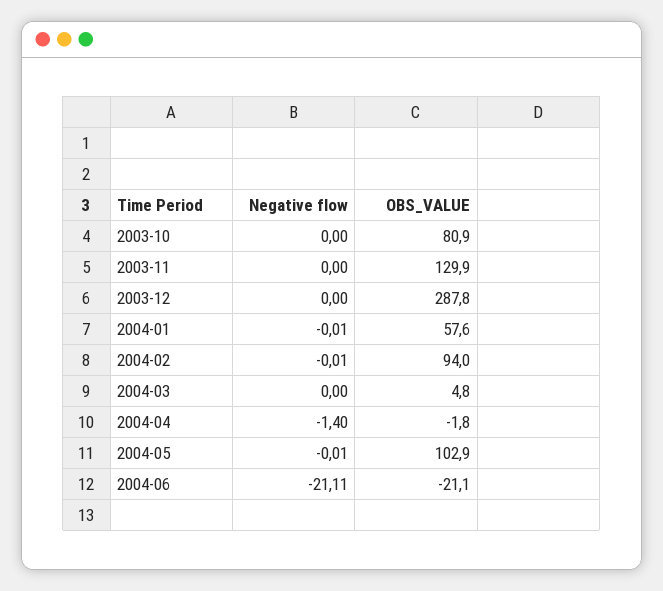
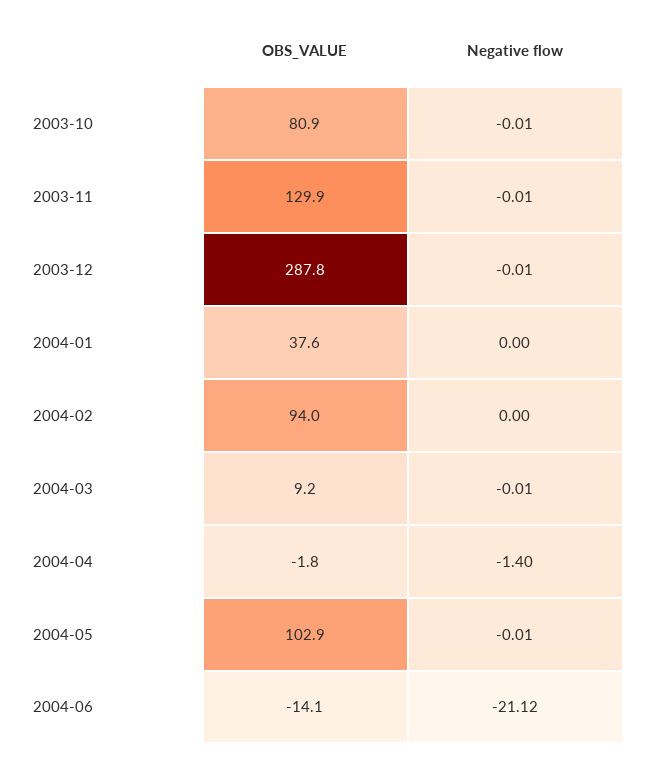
Negative flow, 2003-10: 0 -> -0.01
Negative flow, 2003-11: 0 -> -0.01
Negative flow, 2003-12: 0 -> -0.01
Negative flow, 2004-01: -0.01 -> 0
OBS_VALUE, 2004-01: 57.6 -> 37.6
Negative flow, 2004-02: -0.01 -> 0
Negative flow, 2004-03: 0 -> -0.01
OBS_VALUE, 2004-03: 4.8 -> 9.2
Negative flow, 2004-06: -21.11 -> -21.12
OBS_VALUE, 2004-06: -21.1 -> -14.1

